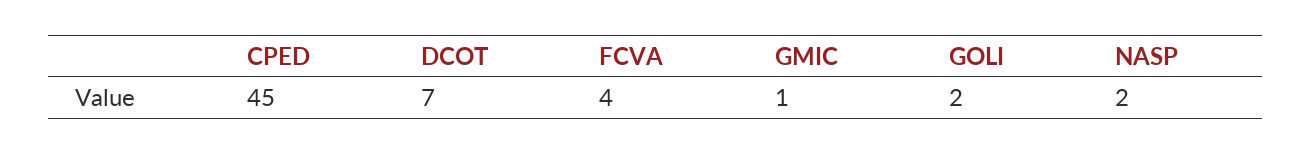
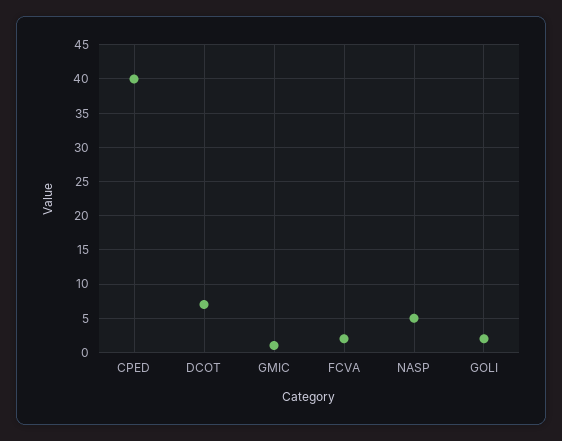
CPED: 45 -> 40
FCVA: 4 -> 2
NASP: 2 -> 5

